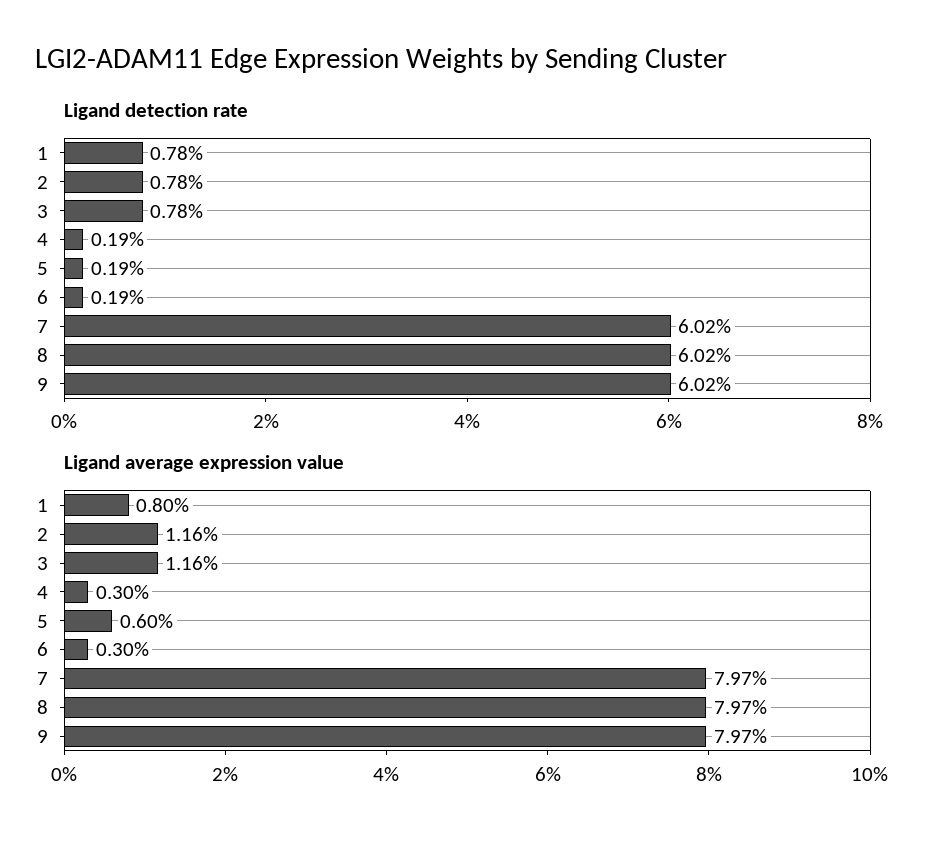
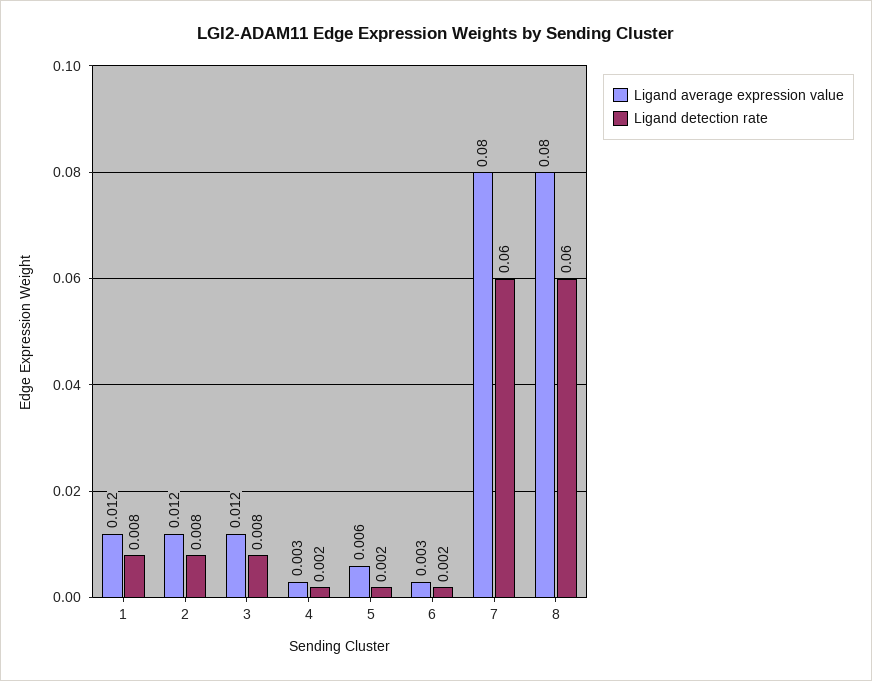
Ligand detection rate, 9: 0.0602 -> none
Ligand average expression value, 1: 0.008 -> 0.012
Ligand average expression value, 9: 0.0797 -> none

